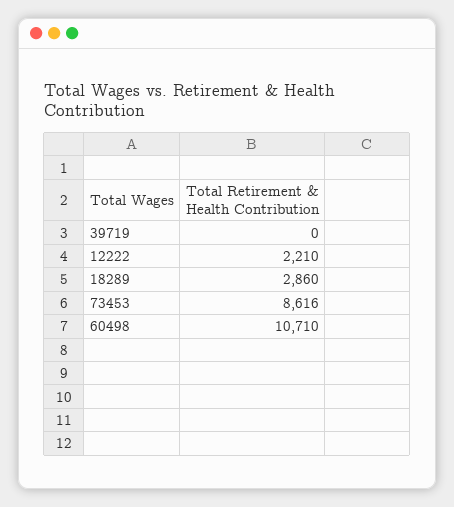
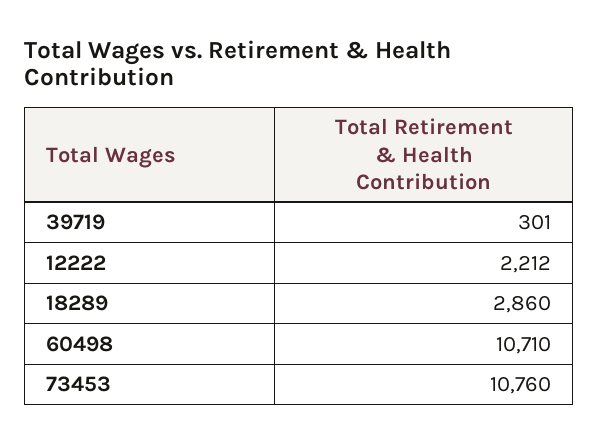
39719: 0 -> 301
12222: 2210 -> 2212
73453: 8616 -> 10760

